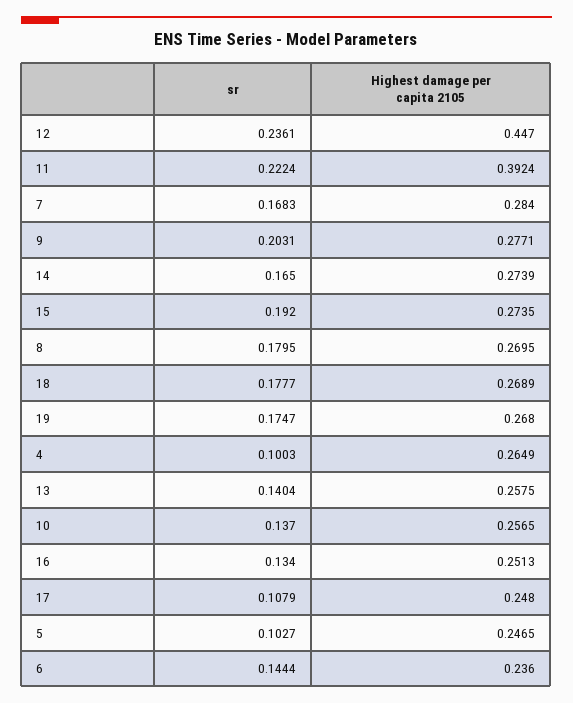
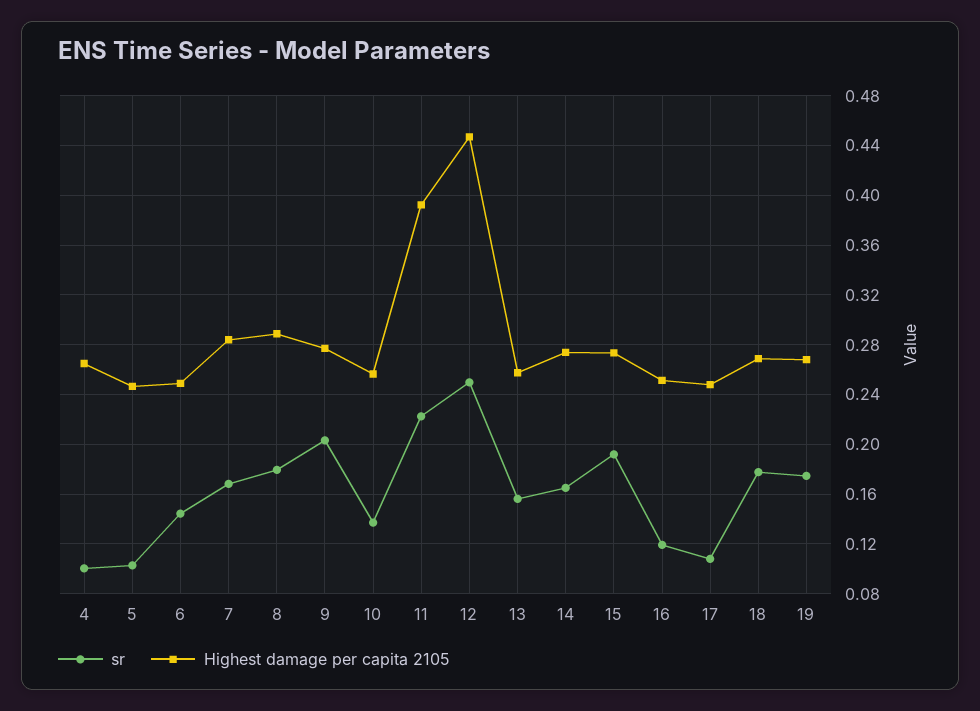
sr, 12: 0.2361 -> 0.25
Highest damage per capita 2105, 8: 0.2695 -> 0.29
sr, 13: 0.1404 -> 0.155
sr, 16: 0.134 -> 0.12
Highest damage per capita 2105, 6: 0.236 -> 0.25

